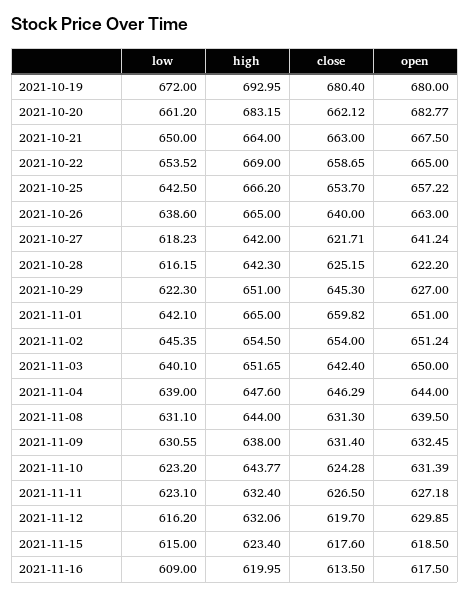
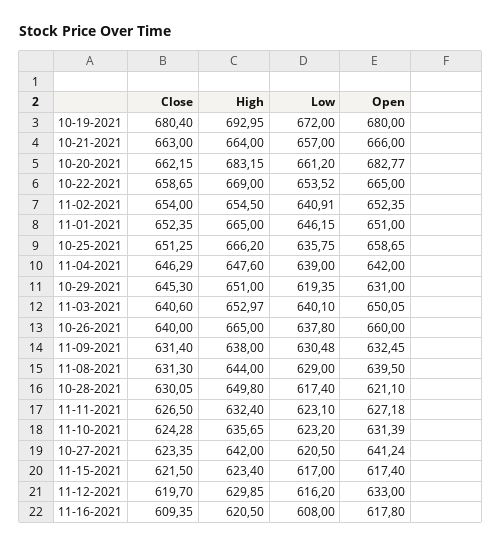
close, 2021-10-20: 662.12 -> 662.15
low, 2021-10-21: 650 -> 657
open, 2021-10-21: 667.5 -> 666
low, 2021-10-25: 642.5 -> 635.75
close, 2021-10-25: 653.7 -> 651.25
open, 2021-10-25: 657.22 -> 658.65
low, 2021-10-26: 638.6 -> 637.8
open, 2021-10-26: 663 -> 660
low, 2021-10-27: 618.23 -> 620.5
close, 2021-10-27: 621.71 -> 623.35
low, 2021-10-28: 616.15 -> 617.4
high, 2021-10-28: 642.3 -> 649.8
close, 2021-10-28: 625.15 -> 630.05
open, 2021-10-28: 622.2 -> 621.1
low, 2021-10-29: 622.3 -> 619.35
open, 2021-10-29: 627 -> 631
low, 2021-11-01: 642.1 -> 646.15
close, 2021-11-01: 659.82 -> 652.35
low, 2021-11-02: 645.35 -> 640.91
open, 2021-11-02: 651.24 -> 652.35
high, 2021-11-03: 651.65 -> 652.97
close, 2021-11-03: 642.4 -> 640.6
open, 2021-11-03: 650 -> 650.05
open, 2021-11-04: 644 -> 642
low, 2021-11-08: 631.1 -> 629
low, 2021-11-09: 630.55 -> 630.48
high, 2021-11-10: 643.77 -> 635.65
high, 2021-11-12: 632.06 -> 629.85
open, 2021-11-12: 629.85 -> 633
low, 2021-11-15: 615 -> 617
close, 2021-11-15: 617.6 -> 621.5
open, 2021-11-15: 618.5 -> 617.4
low, 2021-11-16: 609 -> 608
high, 2021-11-16: 619.95 -> 620.5
close, 2021-11-16: 613.5 -> 609.35
open, 2021-11-16: 617.5 -> 617.8

